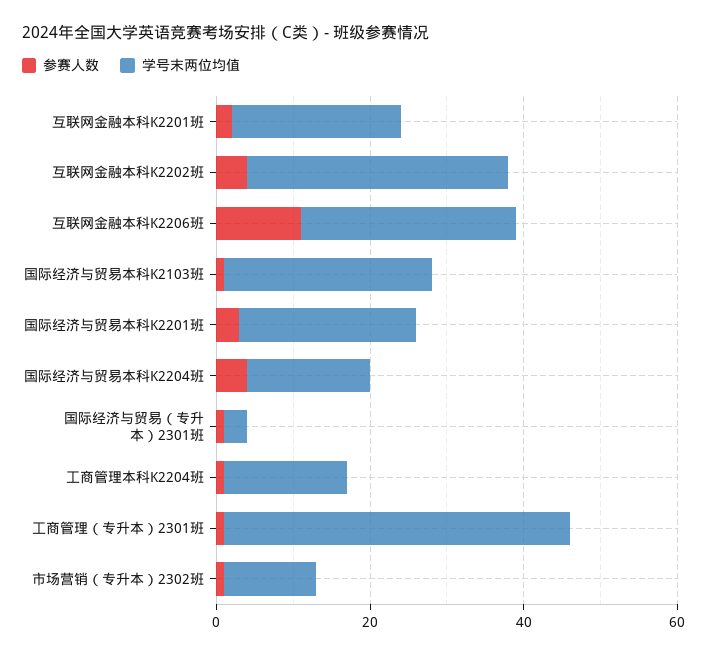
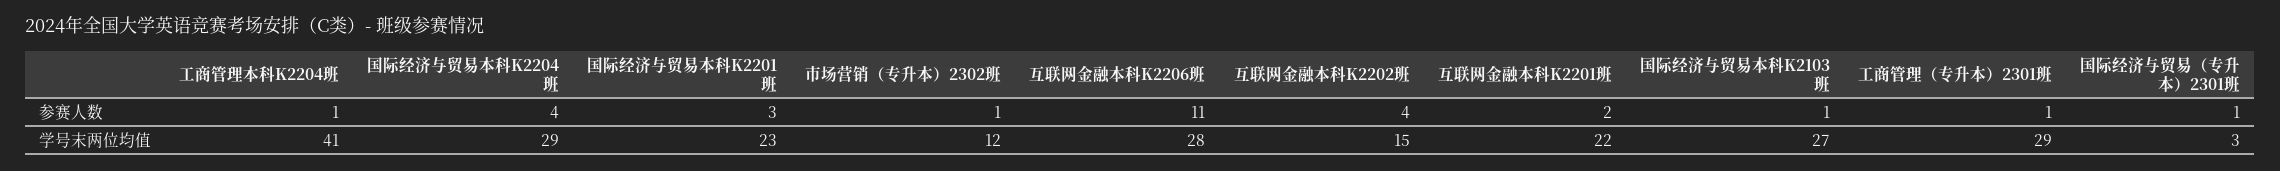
学号末两位均值, 互联网金融本科K2202班: 35 -> 15
学号末两位均值, 国际经济与贸易本科K2204班: 15 -> 29
学号末两位均值, 工商管理本科K2204班: 15 -> 41
学号末两位均值, 工商管理（专升本）2301班: 45 -> 29

